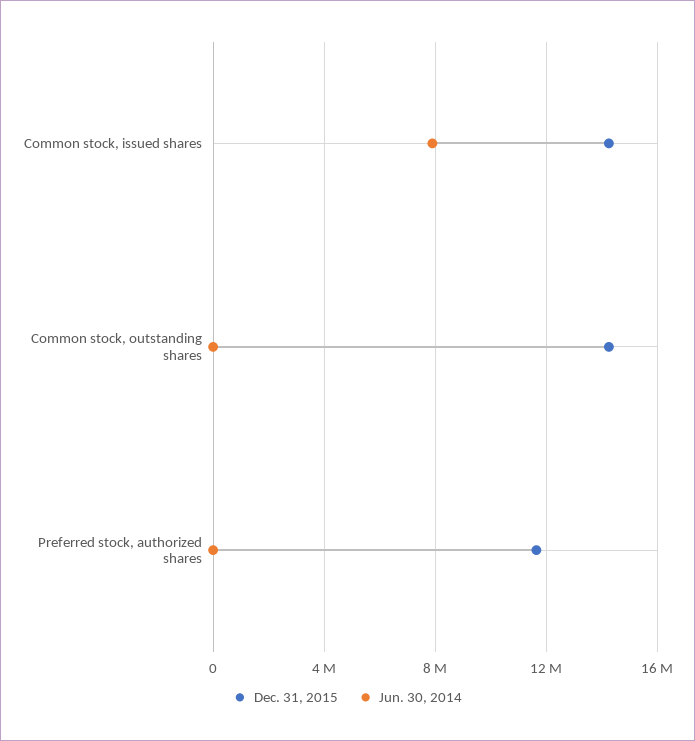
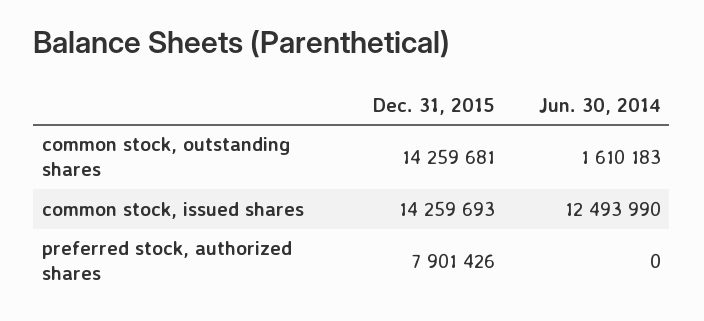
Jun. 30, 2014, Common stock, issued shares: 8000000 -> 12493990
Jun. 30, 2014, Common stock, outstanding shares: 0 -> 1610183
Dec. 31, 2015, Preferred stock, authorized shares: 11500000 -> 7901426

